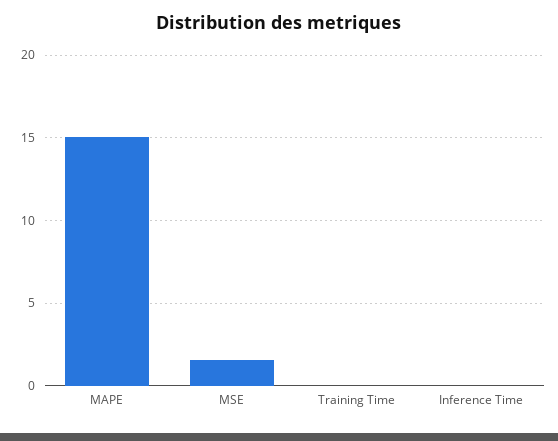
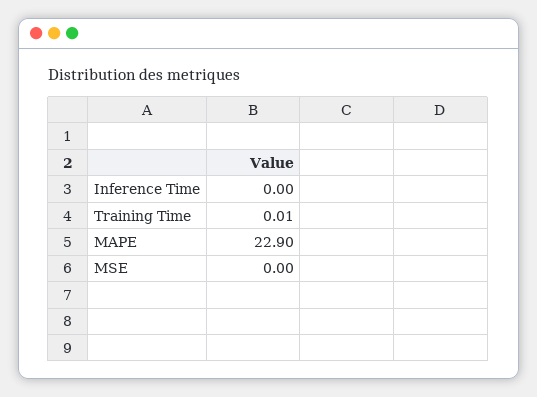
MAPE: 15 -> 22.9
MSE: 1.5 -> 0

